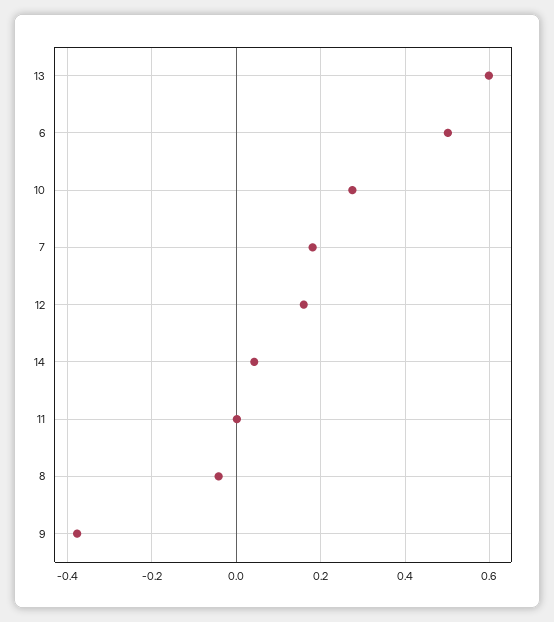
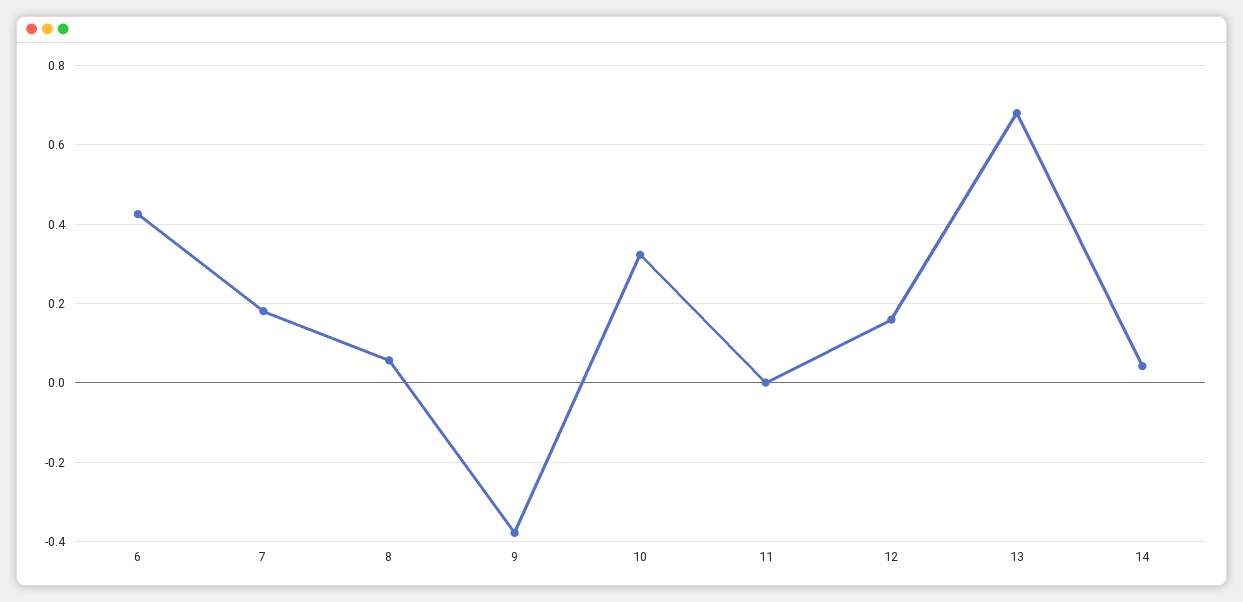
13: 0.6 -> 0.68
6: 0.5 -> 0.42
10: 0.28 -> 0.32
8: -0.04 -> 0.06

